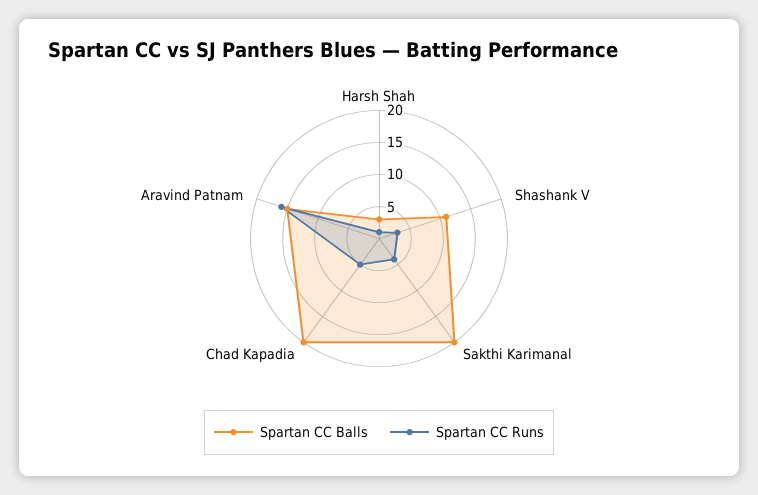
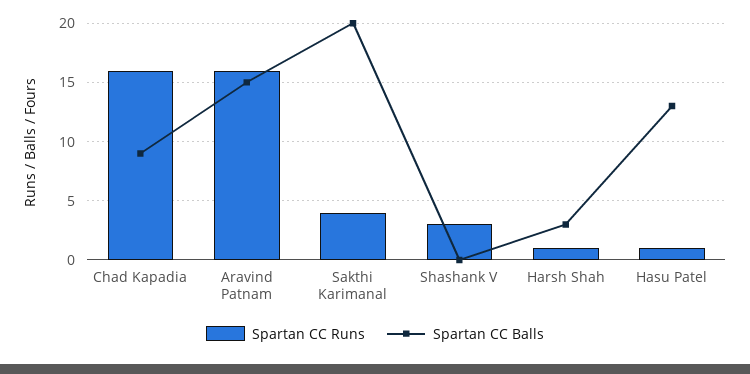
Spartan CC Balls, Shashank V: 10 -> 0
Spartan CC Balls, Chad Kapadia: 20 -> 9
Spartan CC Runs, Chad Kapadia: 5 -> 16
Spartan CC Runs, Hasu Patel: none -> 1
Spartan CC Balls, Hasu Patel: none -> 13

